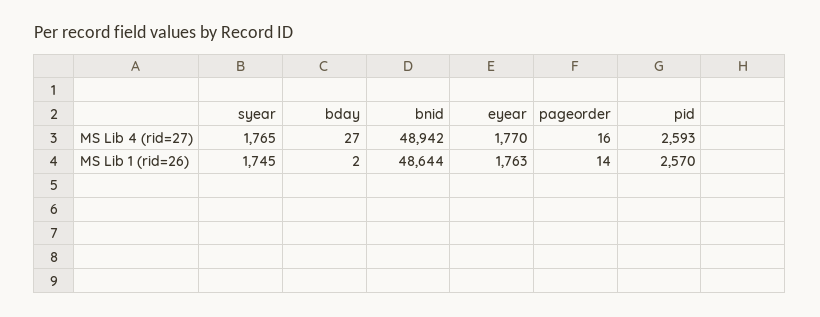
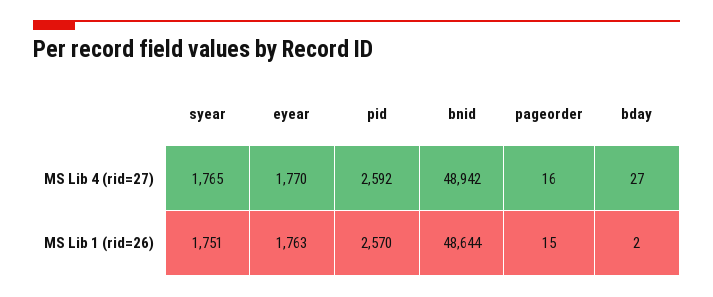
pid, MS Lib 4 (rid=27): 2593 -> 2592
syear, MS Lib 1 (rid=26): 1745 -> 1751
pageorder, MS Lib 1 (rid=26): 14 -> 15

